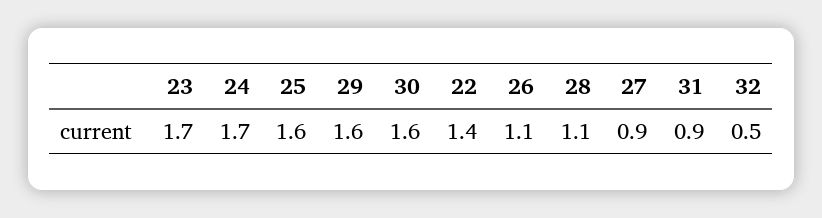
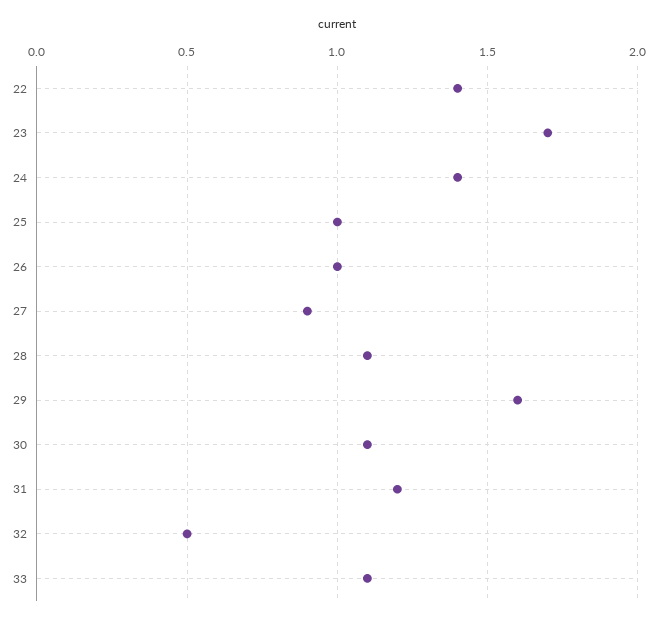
24: 1.7 -> 1.4
25: 1.6 -> 1
30: 1.6 -> 1.1
26: 1.1 -> 1
31: 0.9 -> 1.2
33: none -> 1.1

